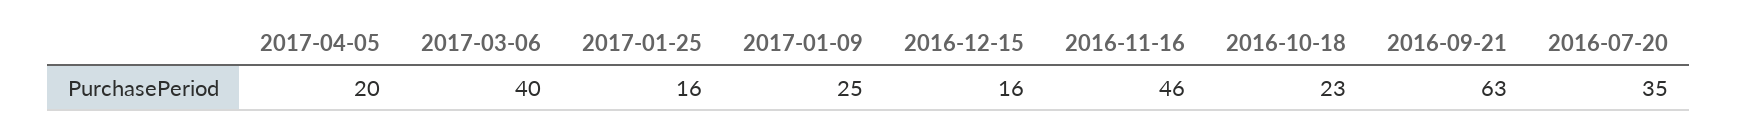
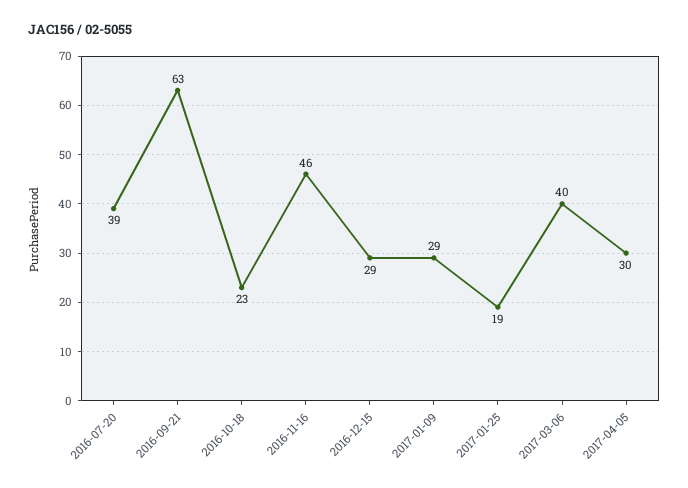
2017-04-05: 20 -> 30
2017-01-25: 16 -> 19
2017-01-09: 25 -> 29
2016-12-15: 16 -> 29
2016-07-20: 35 -> 39

